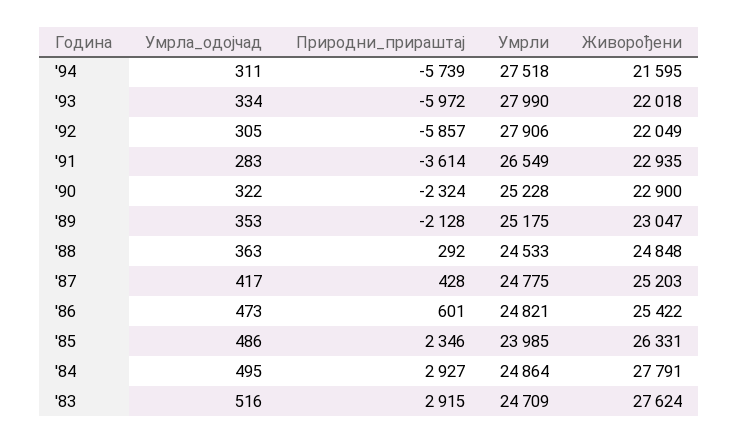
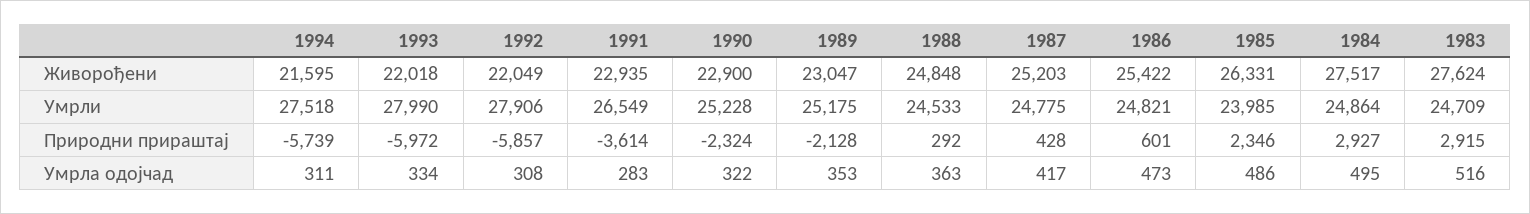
Умрла_одојчад, '92: 305 -> 308
Живорођени, '84: 27791 -> 27517

